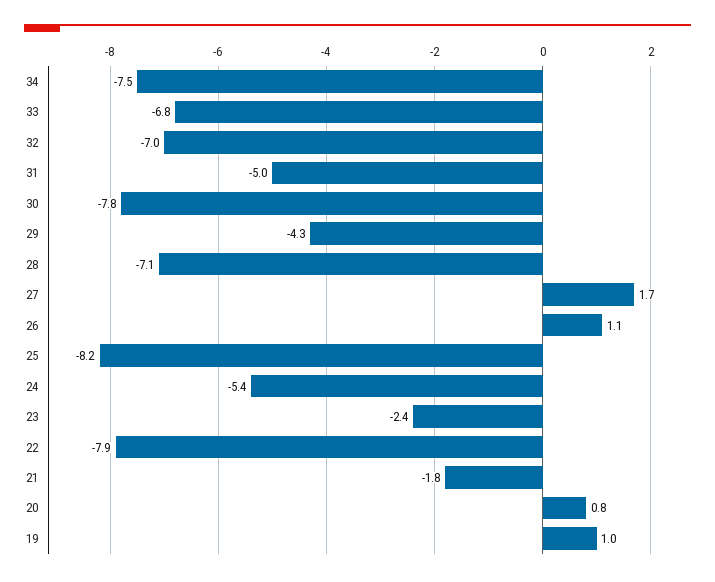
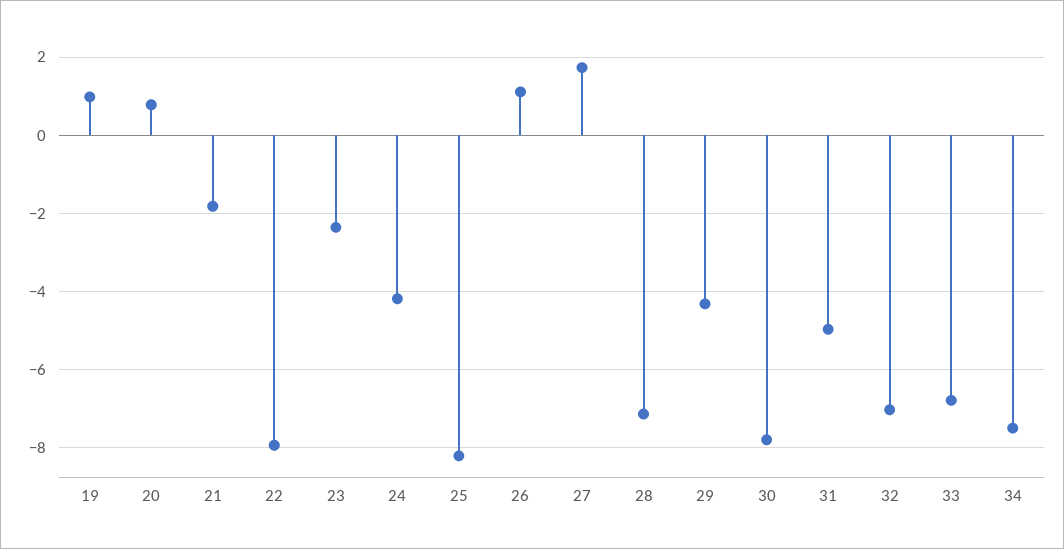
24: -5.4 -> -4.2

